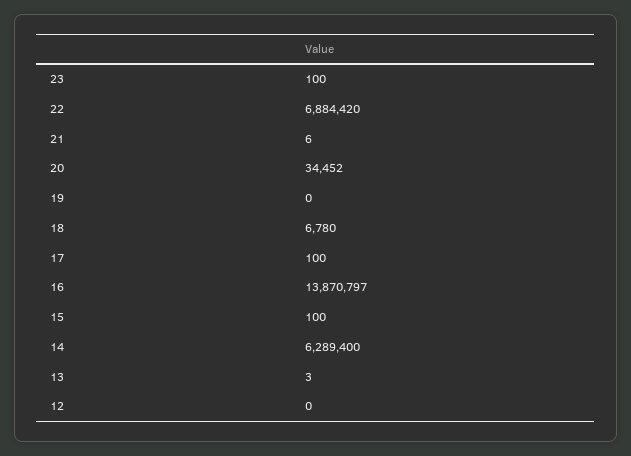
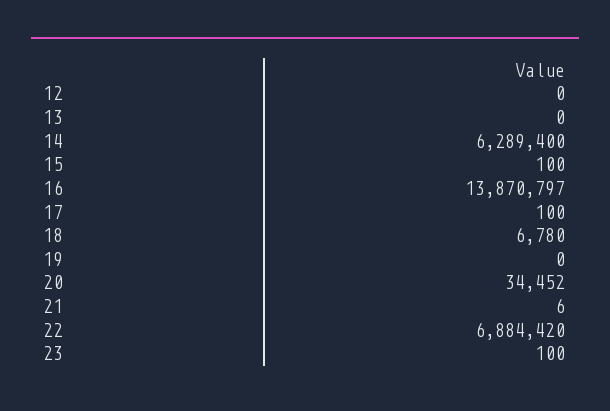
13: 3 -> 0

